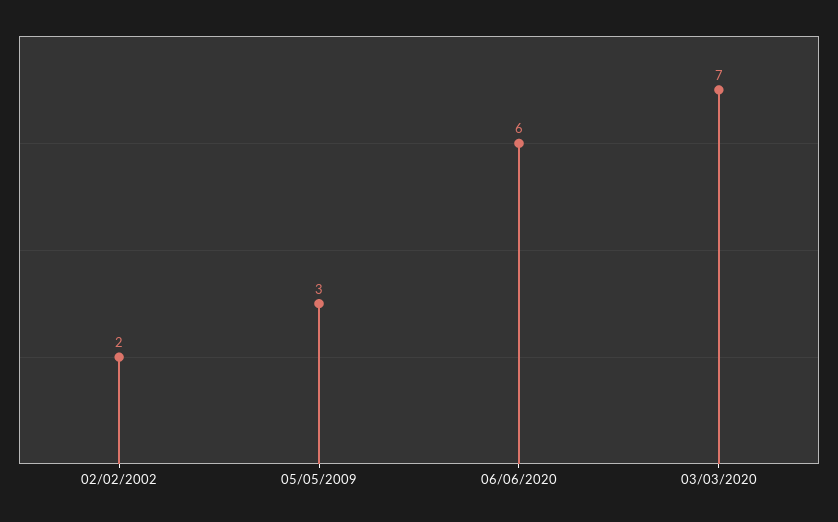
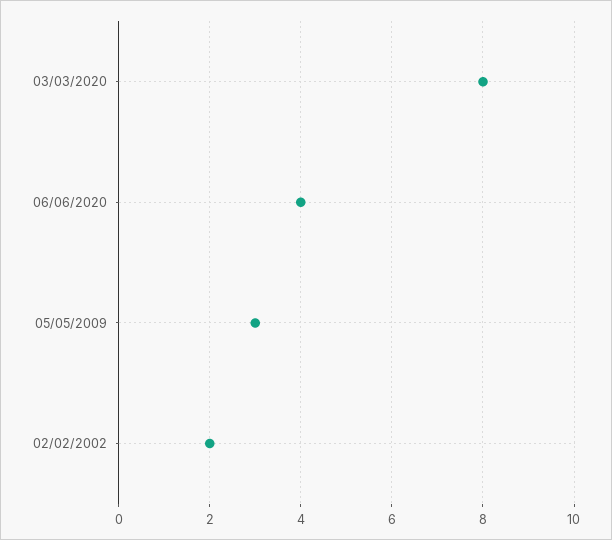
06/06/2020: 6 -> 4
03/03/2020: 7 -> 8

